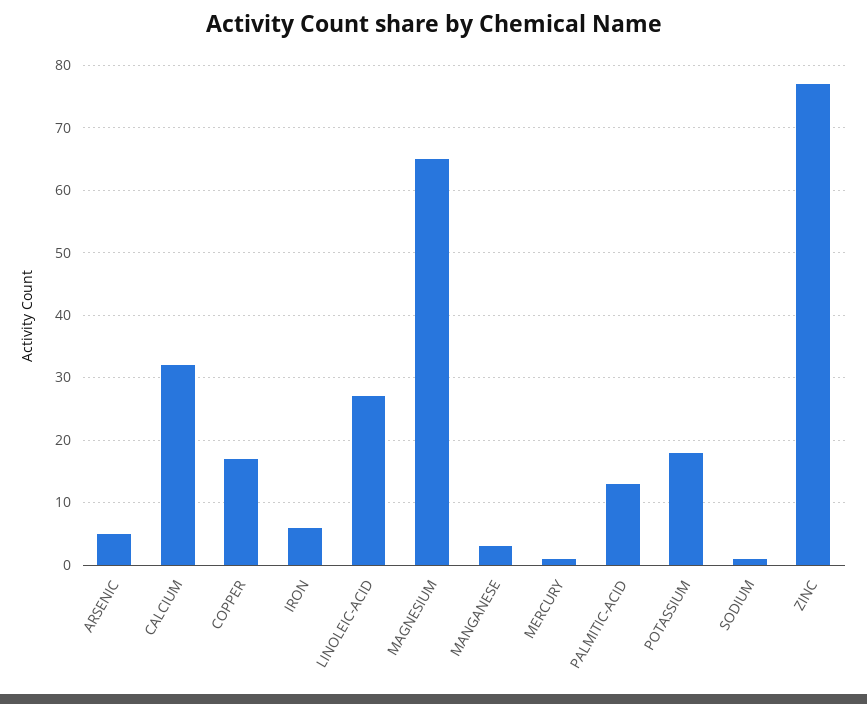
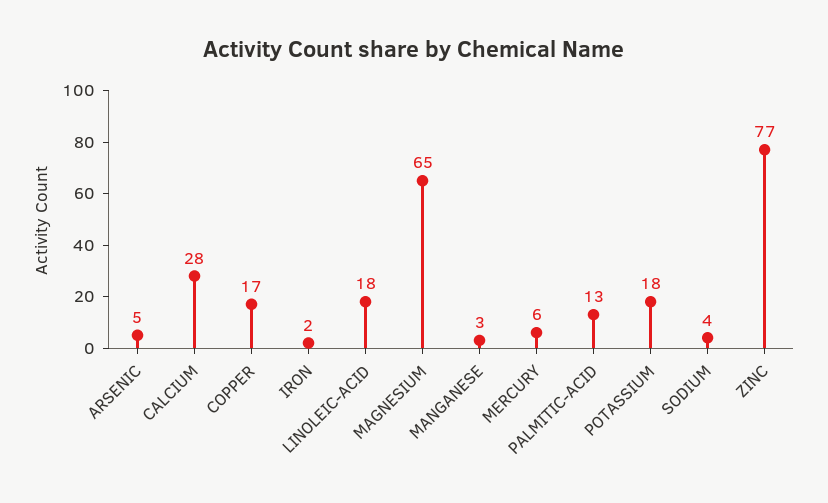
CALCIUM: 32 -> 28
IRON: 6 -> 2
LINOLEIC-ACID: 27 -> 18
MERCURY: 1 -> 6
SODIUM: 1 -> 4

